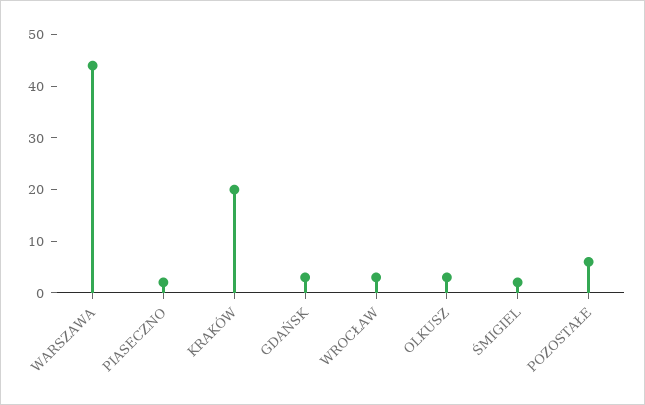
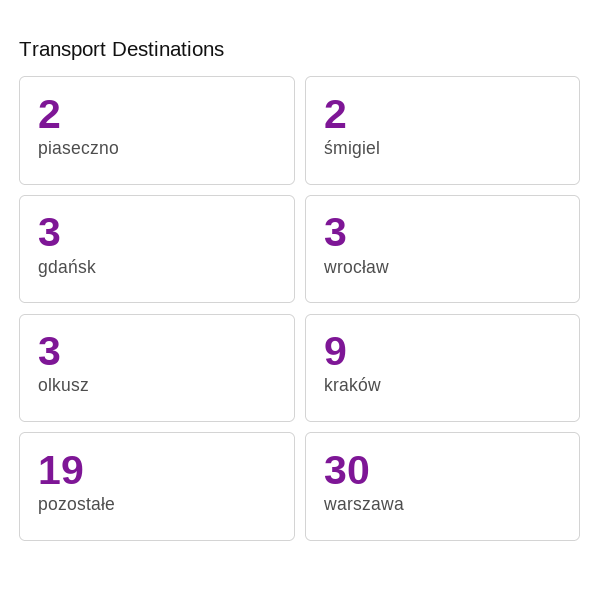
WARSZAWA: 45 -> 30
KRAKÓW: 20 -> 9
POZOSTAŁE: 5 -> 19

